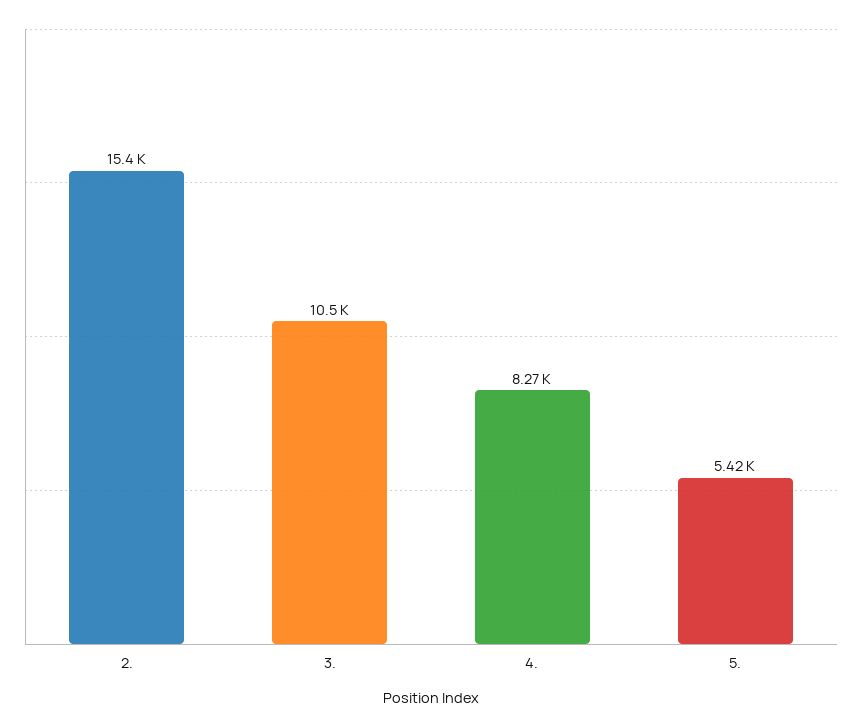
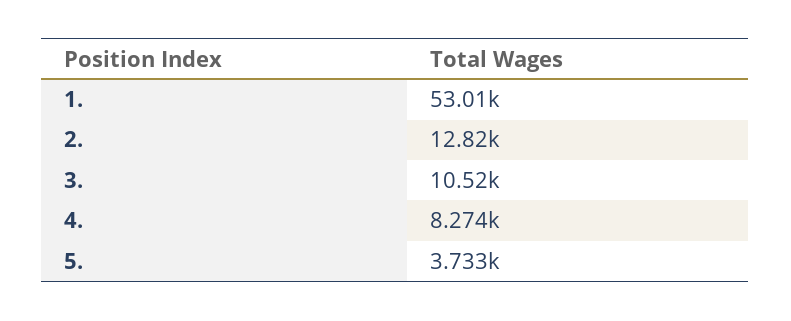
2.: 15400 -> 12820
5.: 5420 -> 3733
1.: none -> 53010

